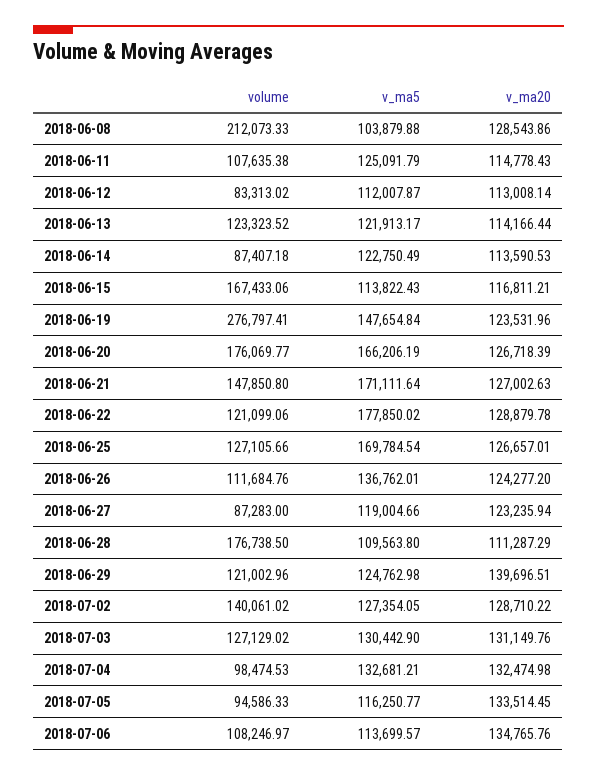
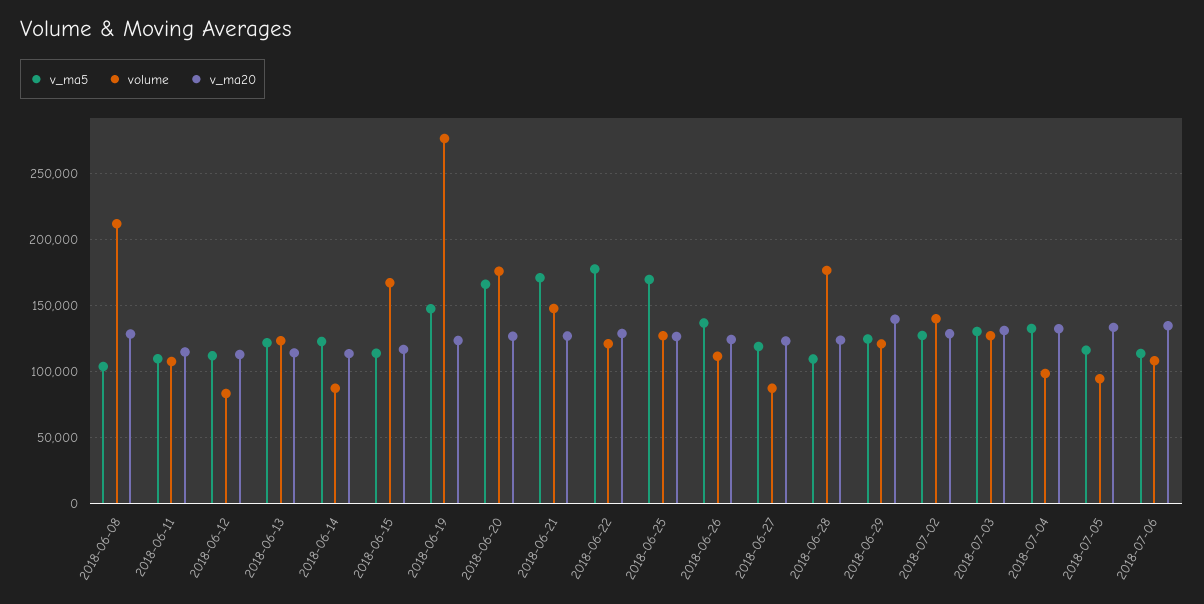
v_ma5, 2018-06-11: 125091.79 -> 110000
v_ma20, 2018-06-28: 111287.29 -> 125000

